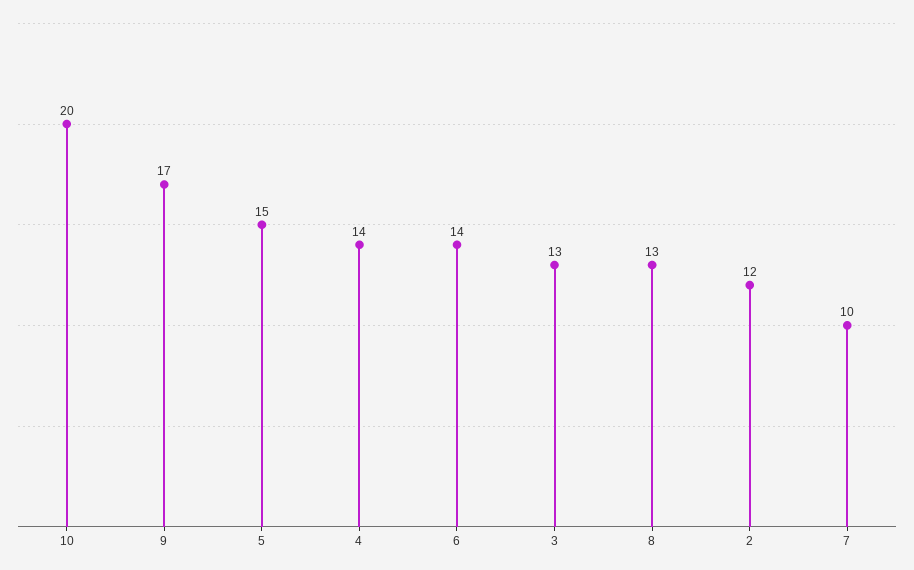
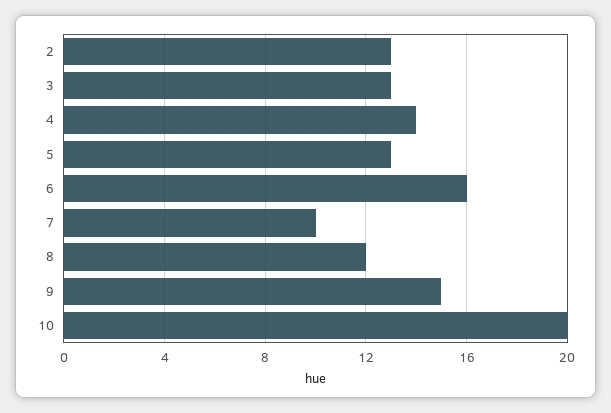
9: 17 -> 15
5: 15 -> 13
6: 14 -> 16
8: 13 -> 12
2: 12 -> 13

